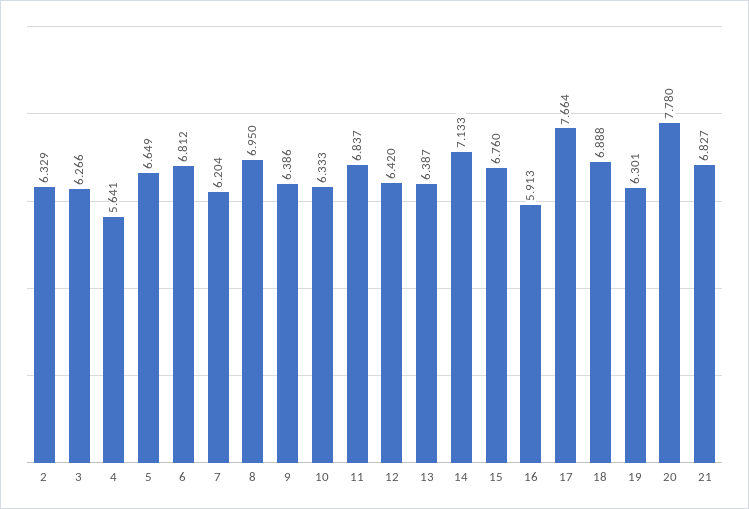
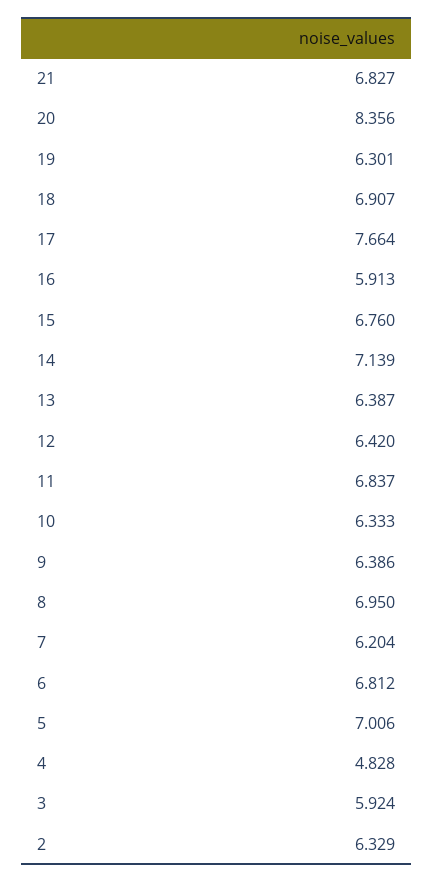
3: 6.266 -> 5.924
4: 5.641 -> 4.828
5: 6.649 -> 7.006
14: 7.133 -> 7.139
18: 6.888 -> 6.907
20: 7.78 -> 8.356

